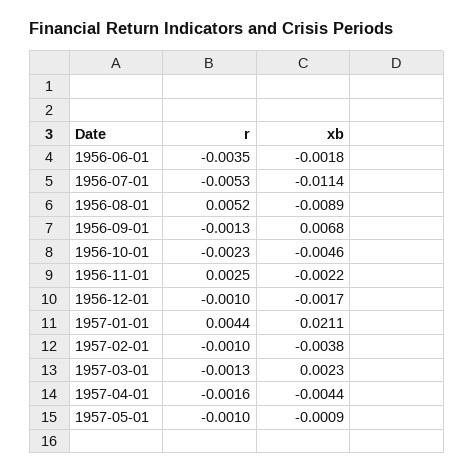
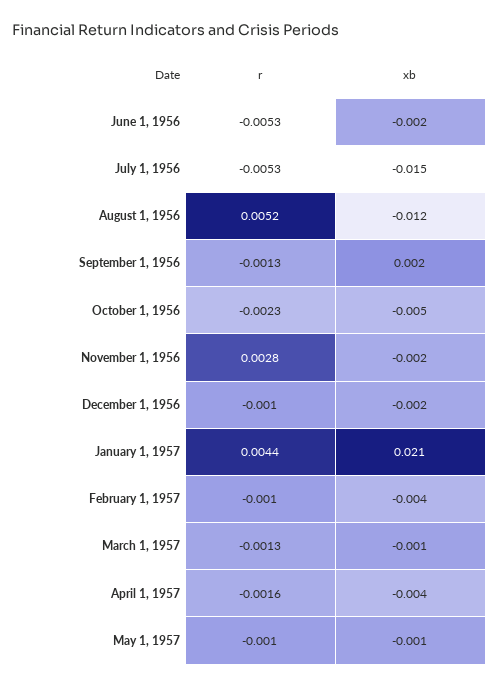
r, 1956-06-01: -0.0035 -> -0.0053
xb, 1956-07-01: -0.0114 -> -0.015
xb, 1956-08-01: -0.0089 -> -0.012
xb, 1956-09-01: 0.0068 -> 0.002
r, 1956-11-01: 0.0025 -> 0.0028
xb, 1957-03-01: 0.0023 -> -0.001

